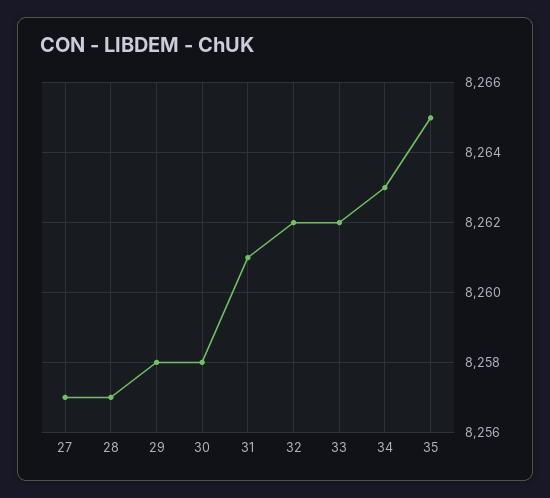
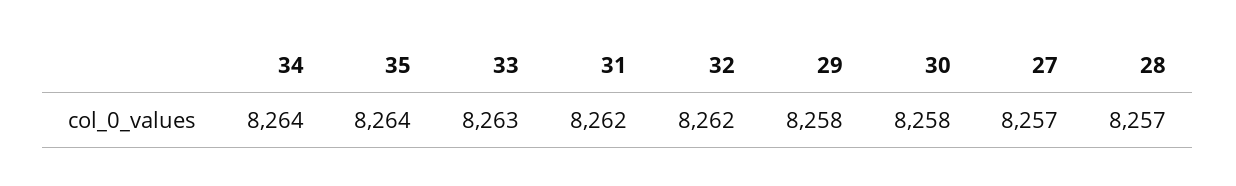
31: 8261 -> 8262
33: 8262 -> 8263
34: 8263 -> 8264
35: 8265 -> 8264

